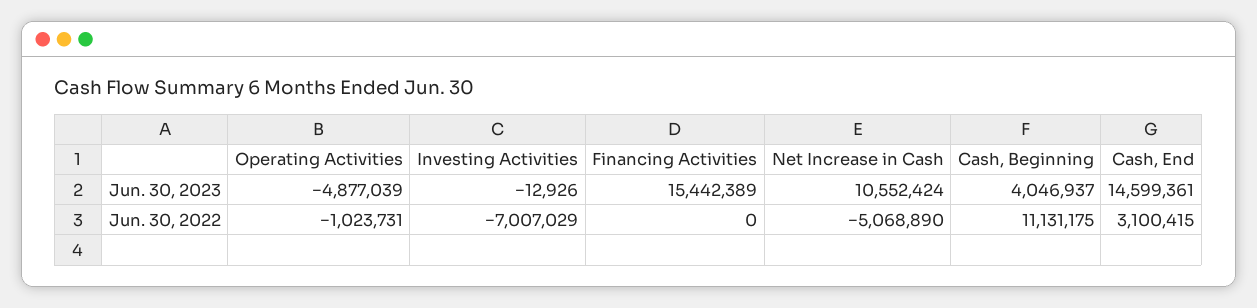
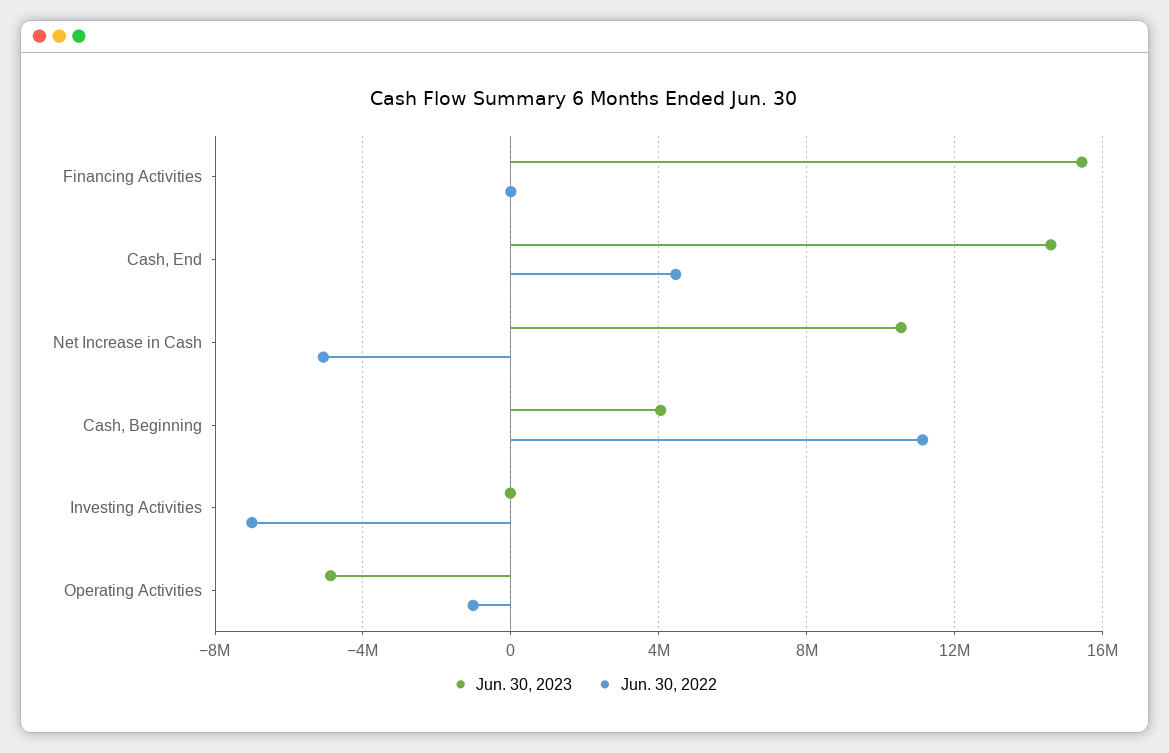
Jun. 30, 2022, Cash, End: 3100415 -> 4500000

